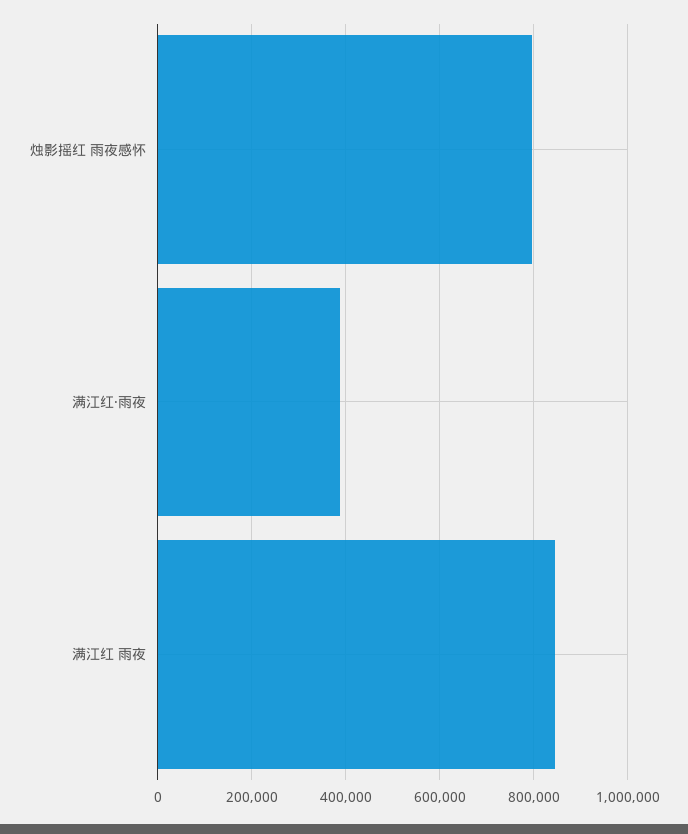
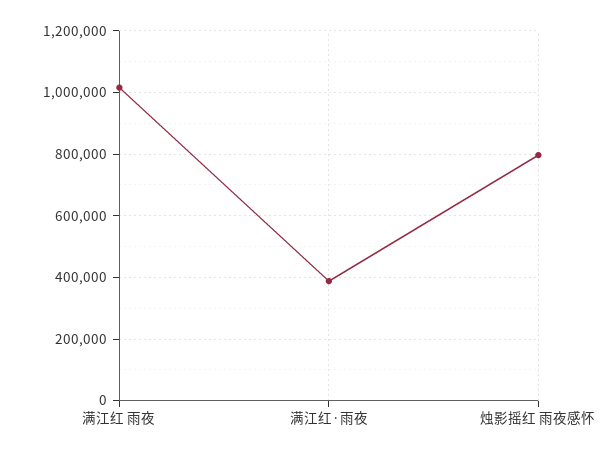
满江红 雨夜: 840000 -> 1020000

